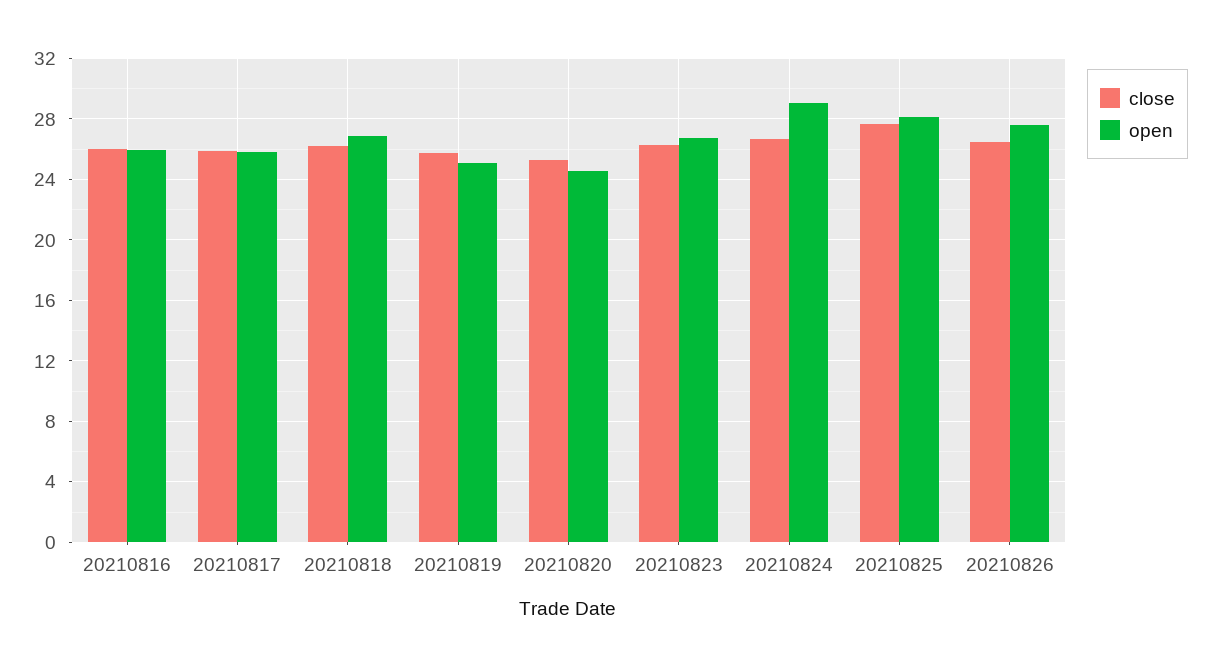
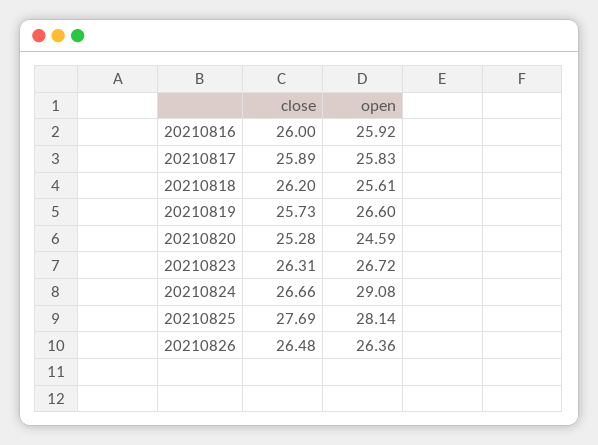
open, 20210818: 27 -> 25.61
open, 20210819: 25 -> 26.6
open, 20210826: 27.5 -> 26.36

